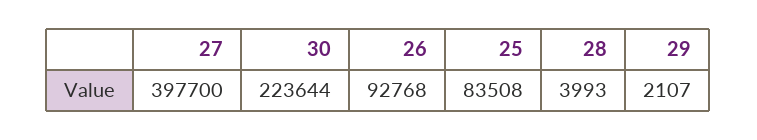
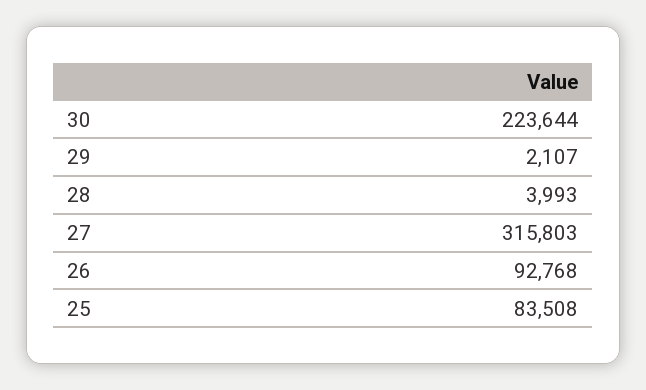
27: 397700 -> 315803

